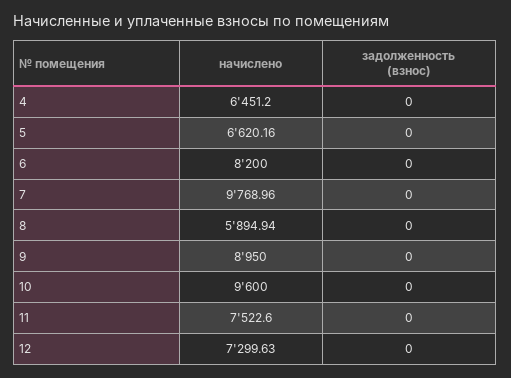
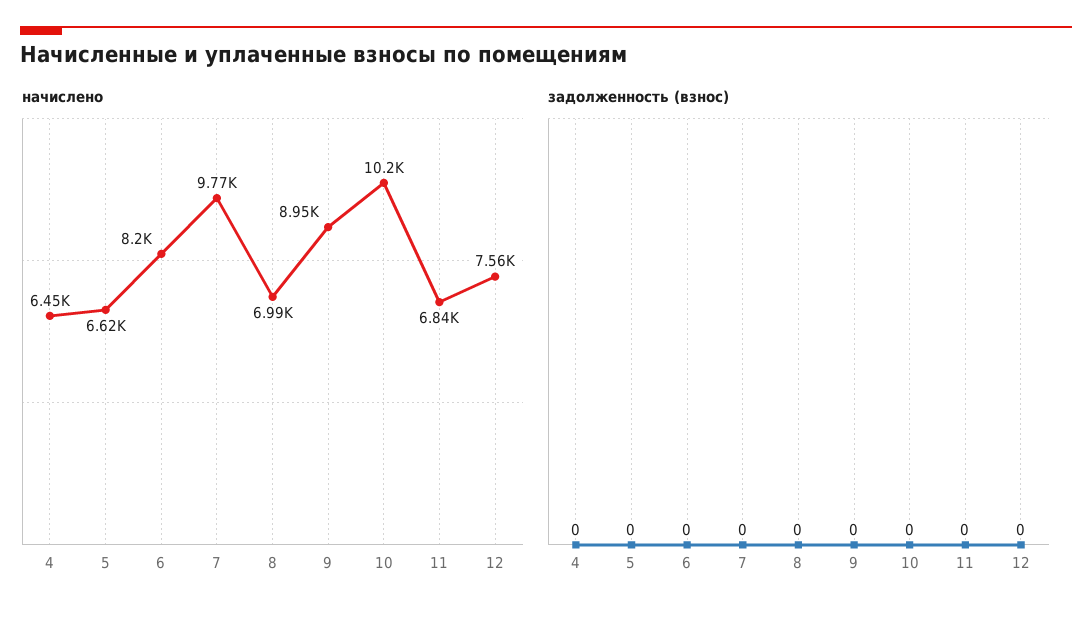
начислено, 8: 5894.94 -> 6990
начислено, 10: 9600 -> 10200
начислено, 11: 7522.6 -> 6840
начислено, 12: 7299.63 -> 7560

